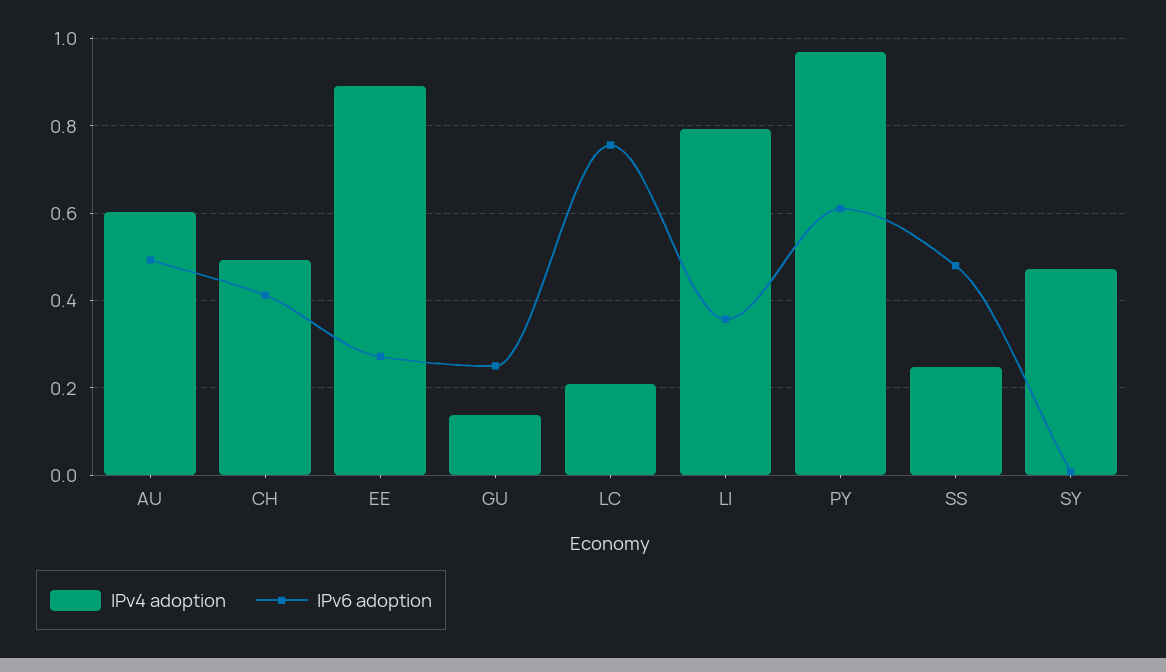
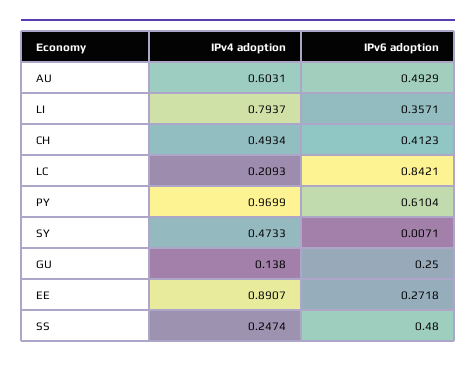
IPv6 adoption, LC: 0.76 -> 0.8421

